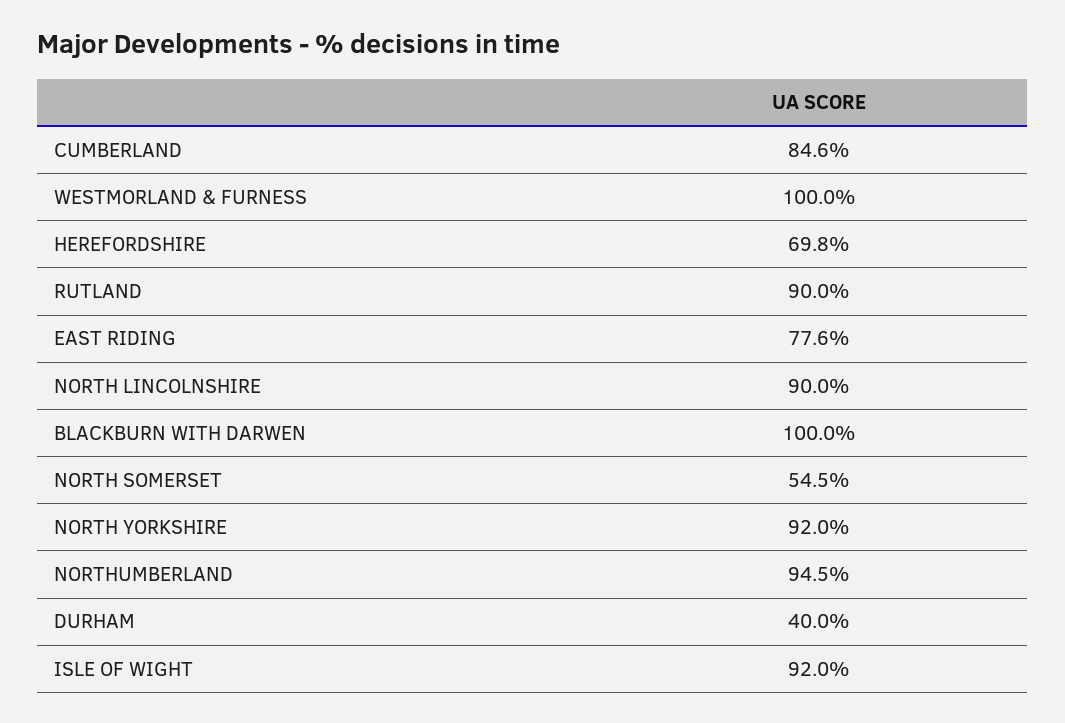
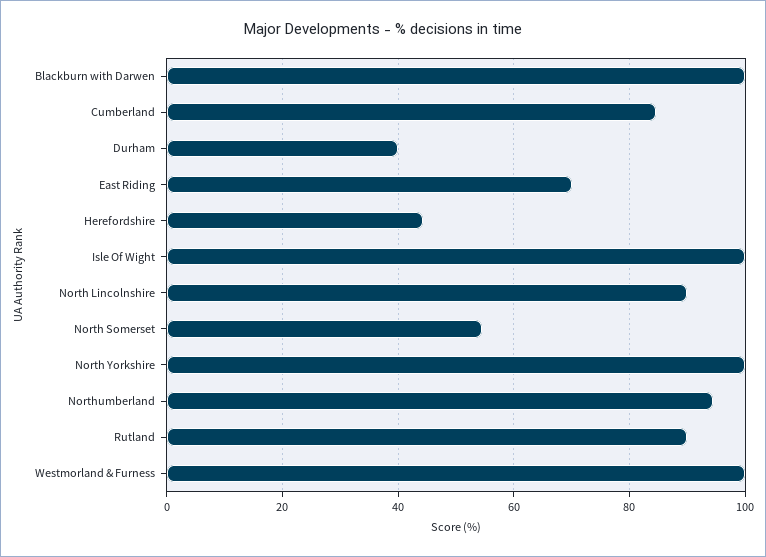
HEREFORDSHIRE: 69.8 -> 44
EAST RIDING: 77.6 -> 70
NORTH YORKSHIRE: 92 -> 100
ISLE OF WIGHT: 92 -> 100

